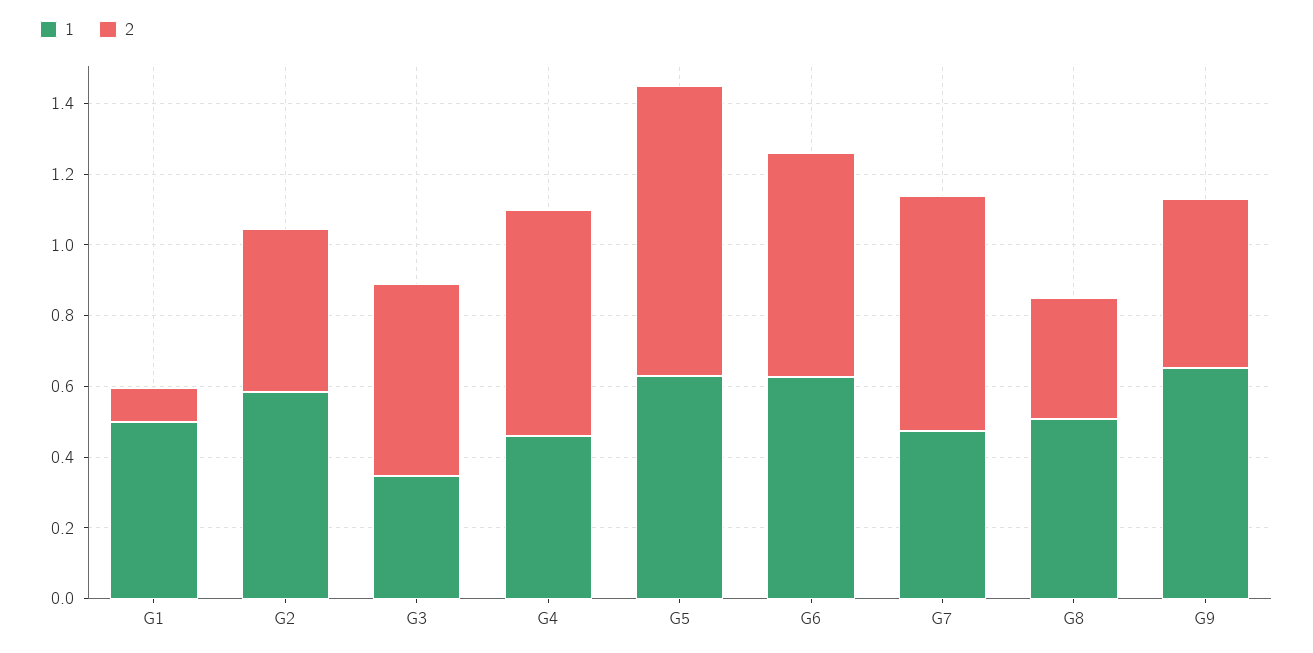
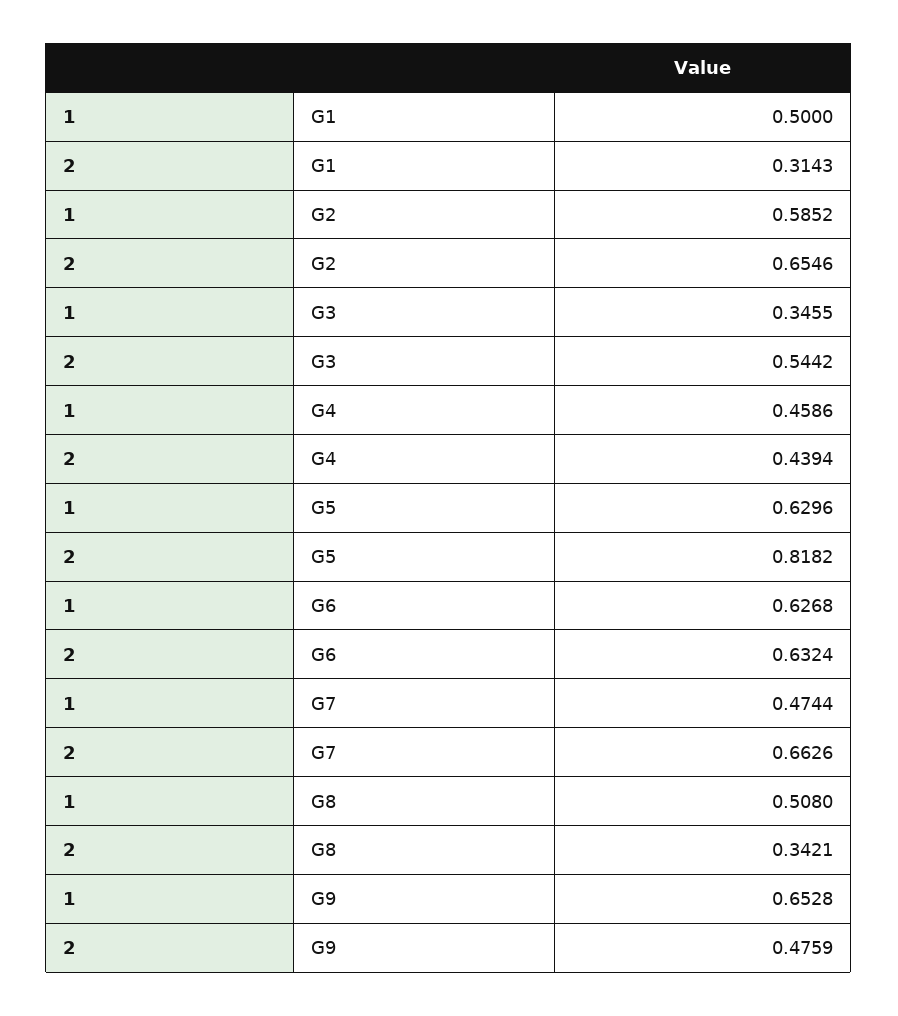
2, G1: 0.1 -> 0.3143
2, G2: 0.45 -> 0.6546
2, G4: 0.65 -> 0.4394

